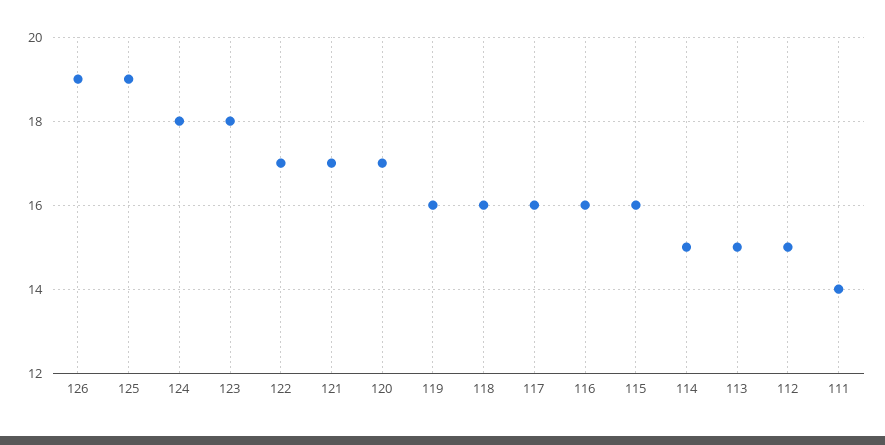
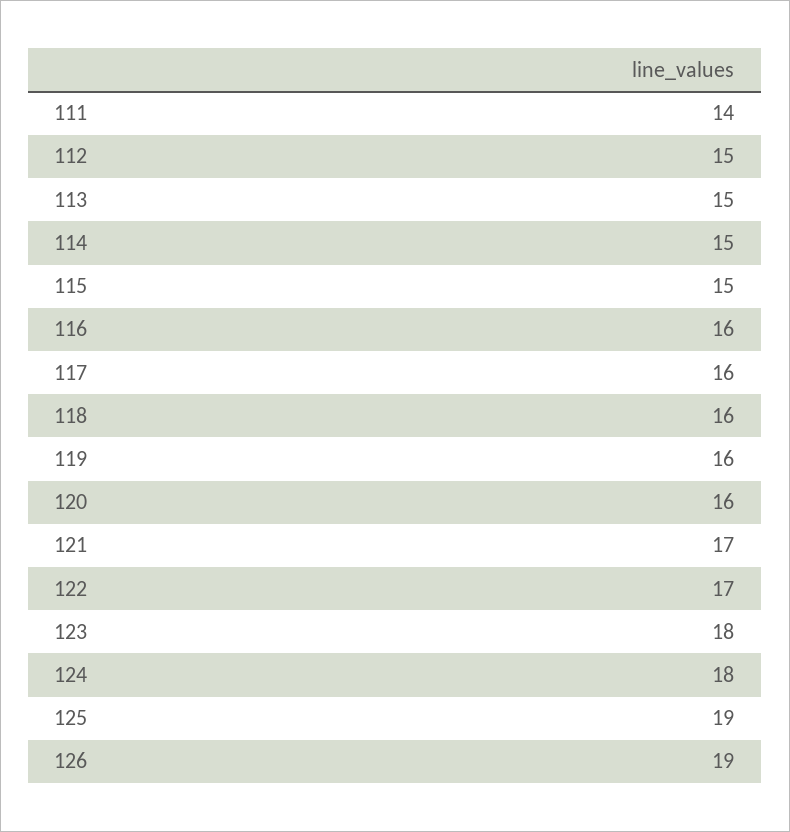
120: 17 -> 16
115: 16 -> 15

